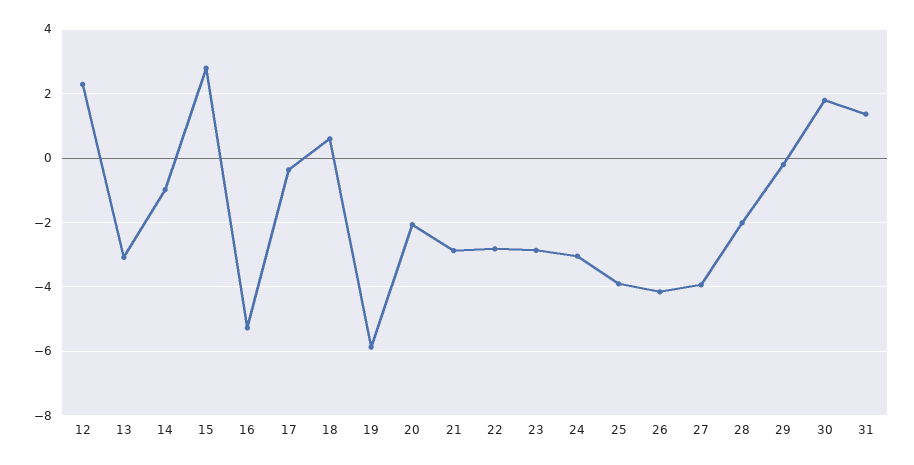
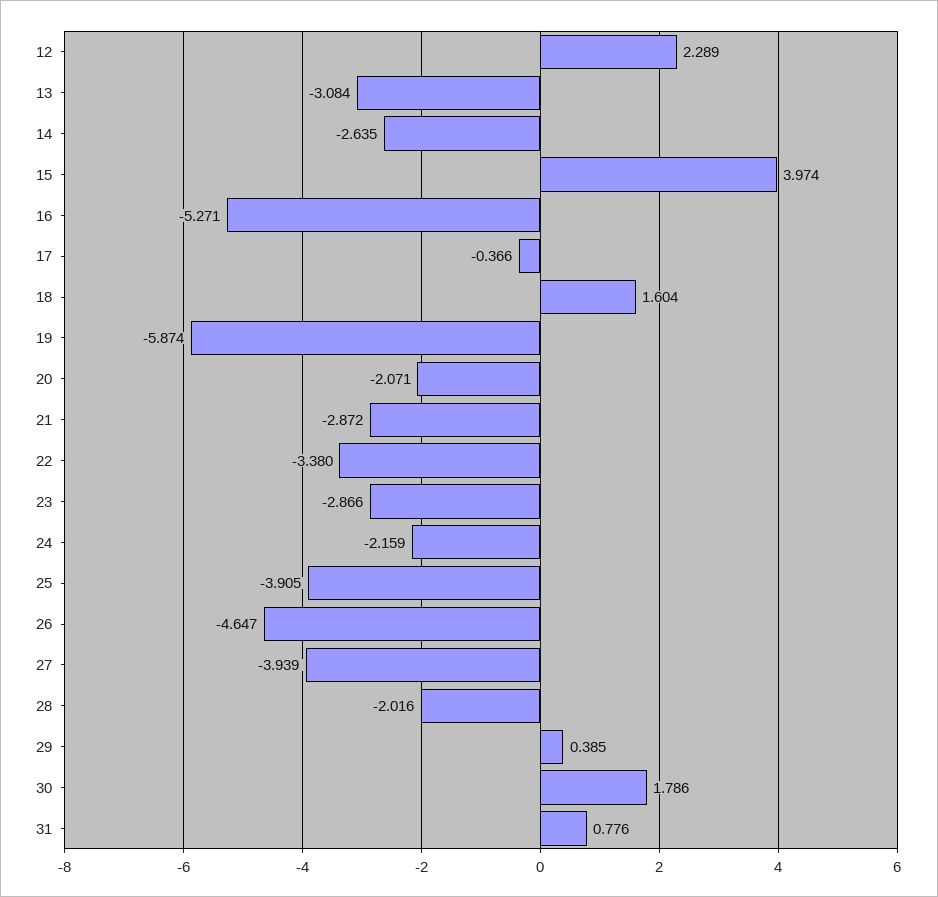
14: -1 -> -2.635
15: 2.8 -> 3.974
18: 0.6 -> 1.604
22: -2.8 -> -3.38
24: -3 -> -2.159
26: -4.2 -> -4.647
29: -0.2 -> 0.385
31: 1.4 -> 0.776

